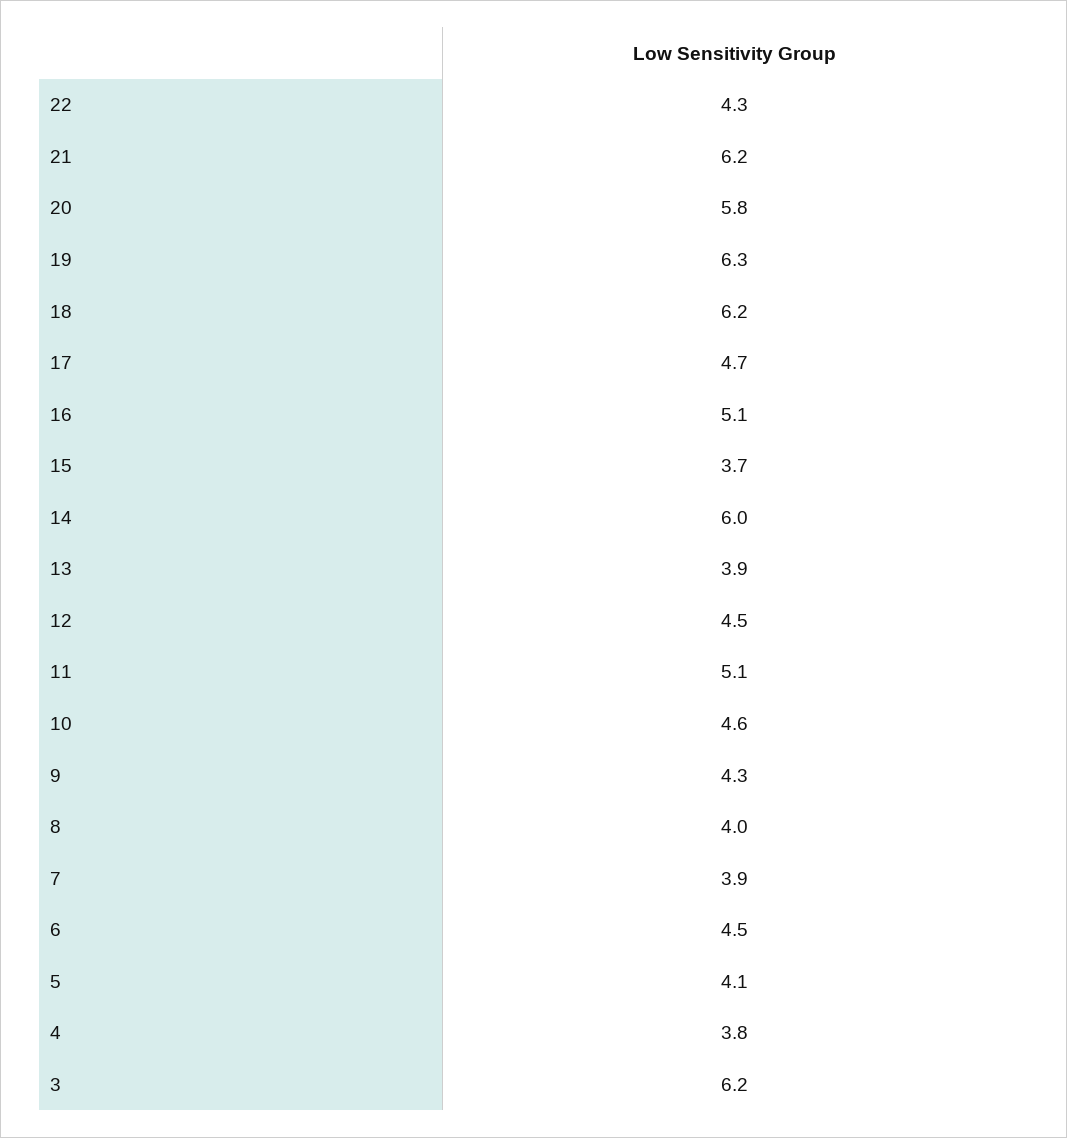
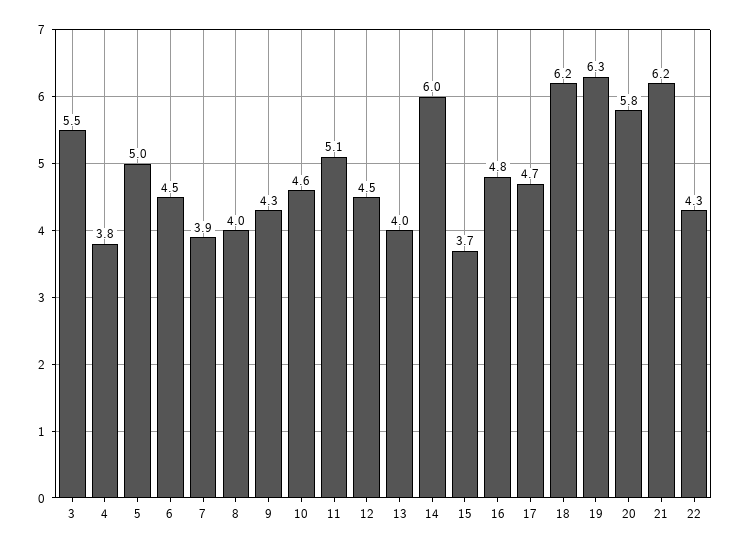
16: 5.1 -> 4.8
13: 3.9 -> 4
5: 4.1 -> 5
3: 6.2 -> 5.5

